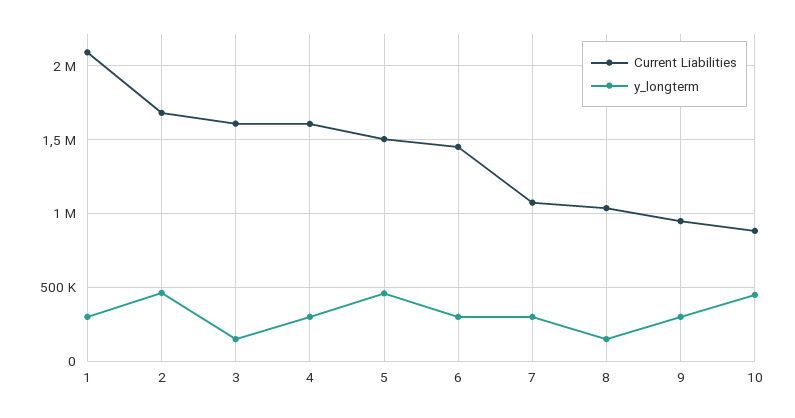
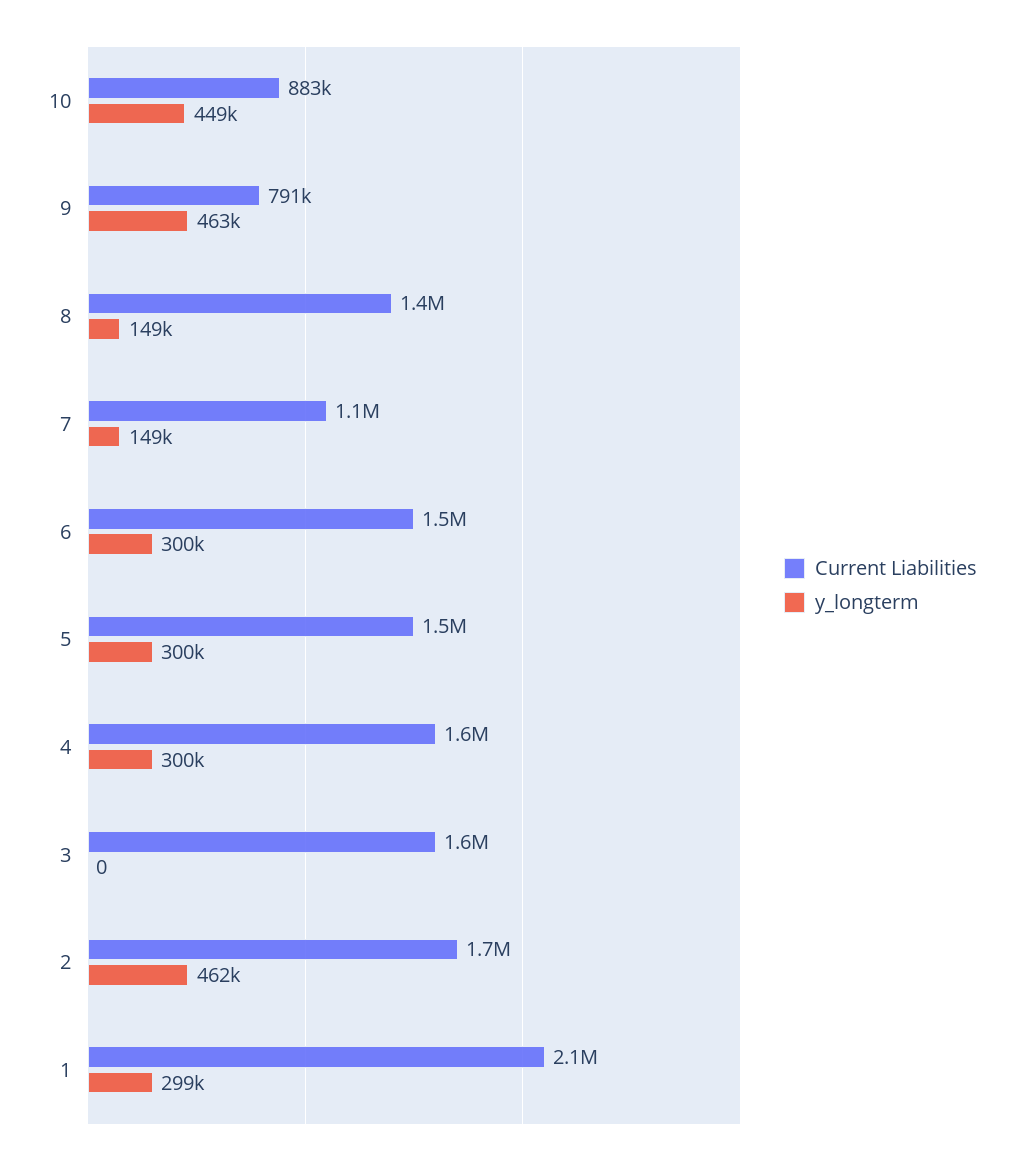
y_longterm, 3: 150000 -> 0
y_longterm, 5: 450000 -> 300000
y_longterm, 7: 300000 -> 149000
Current Liabilities, 8: 1050000 -> 1400000
Current Liabilities, 9: 950000 -> 791000
y_longterm, 9: 300000 -> 463000

